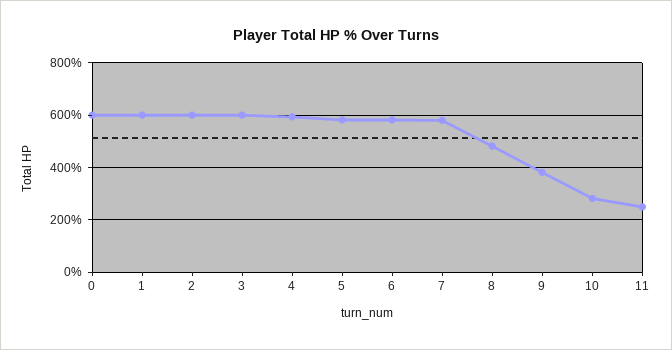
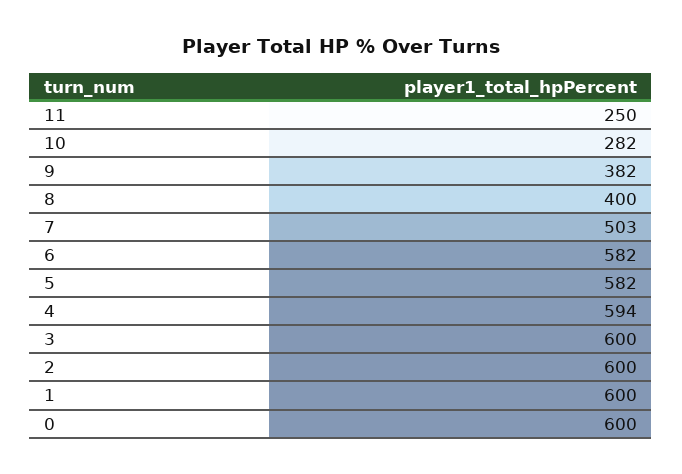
7: 575 -> 503
8: 475 -> 400

